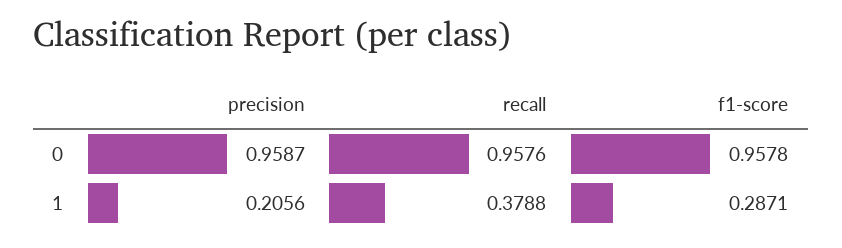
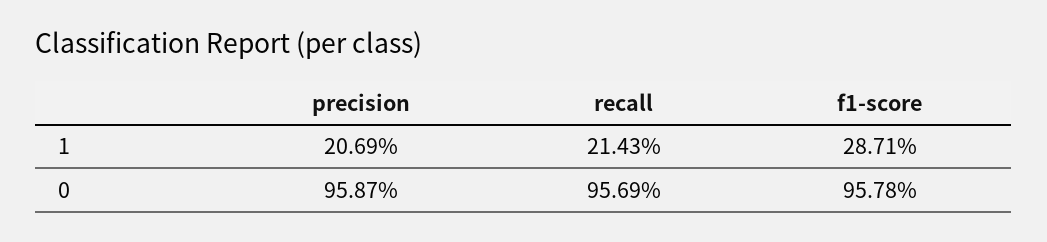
recall, 0: 0.9576 -> 0.9569
precision, 1: 0.2056 -> 0.2069
recall, 1: 0.3788 -> 0.2143

